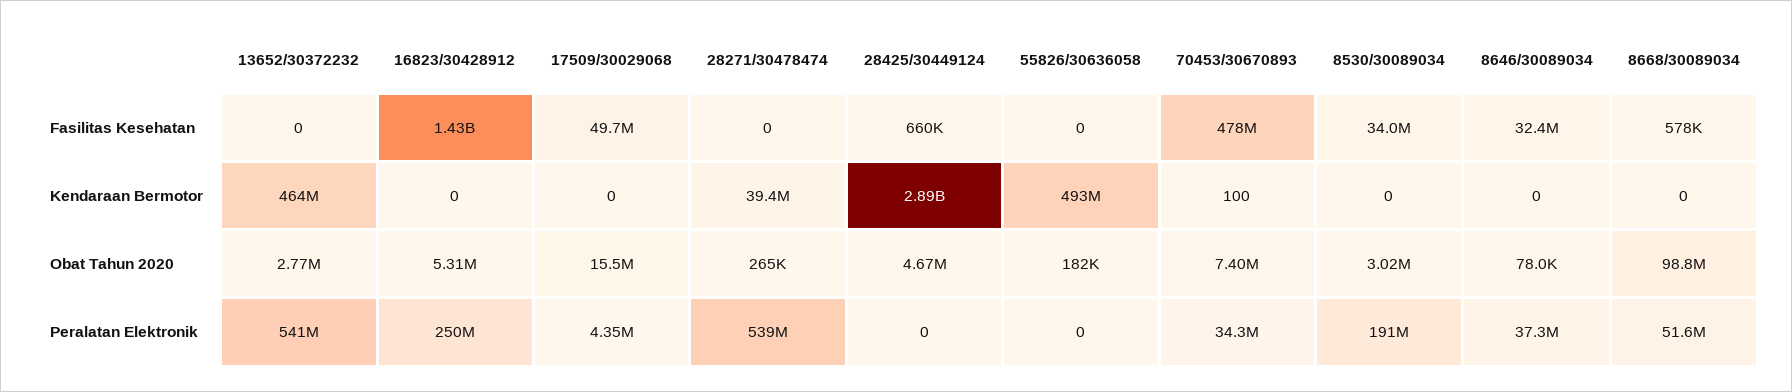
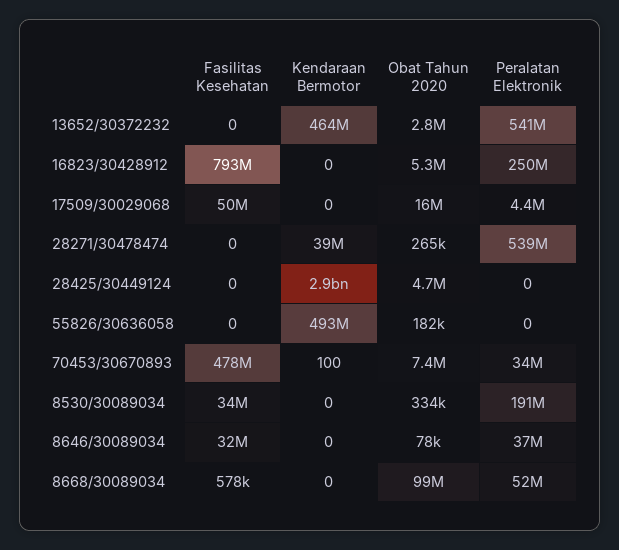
16823/30428912, Fasilitas Kesehatan: 1430000000 -> 793000000
28425/30449124, Fasilitas Kesehatan: 660000 -> 0
8530/30089034, Obat Tahun 2020: 3020000 -> 334000

